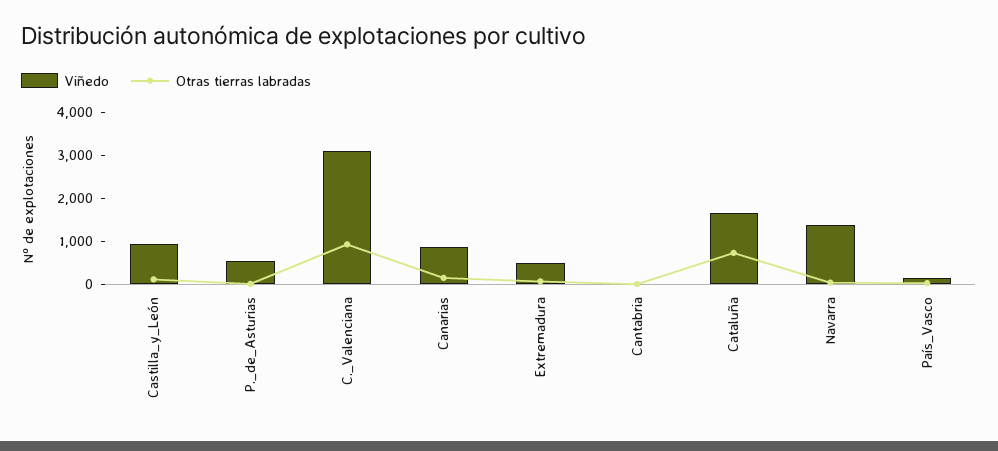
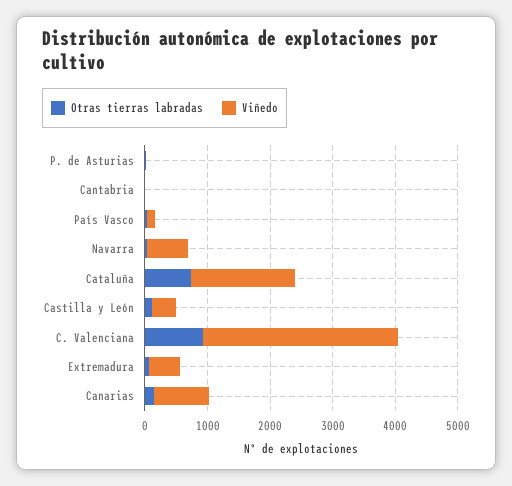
Viñedo, Castilla_y_León: 1000 -> 400
Viñedo, P._de_Asturias: 600 -> 0
Viñedo, Navarra: 1400 -> 600

